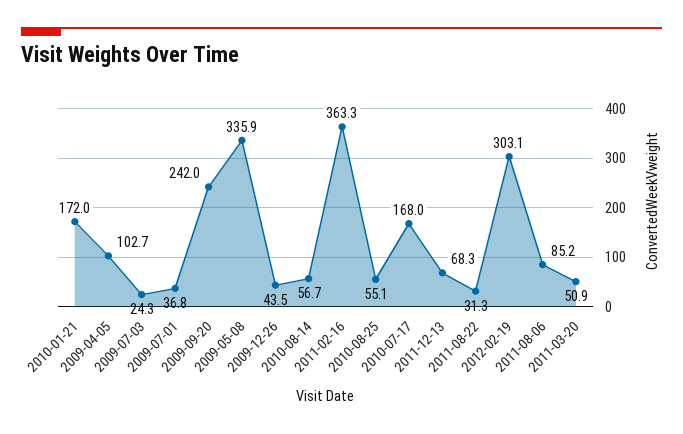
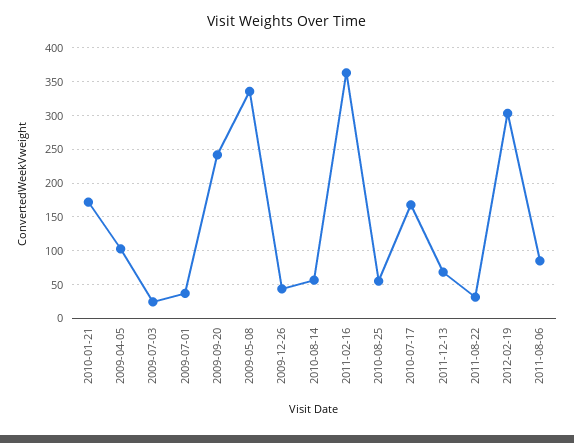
2011-03-20: 50.9 -> none

